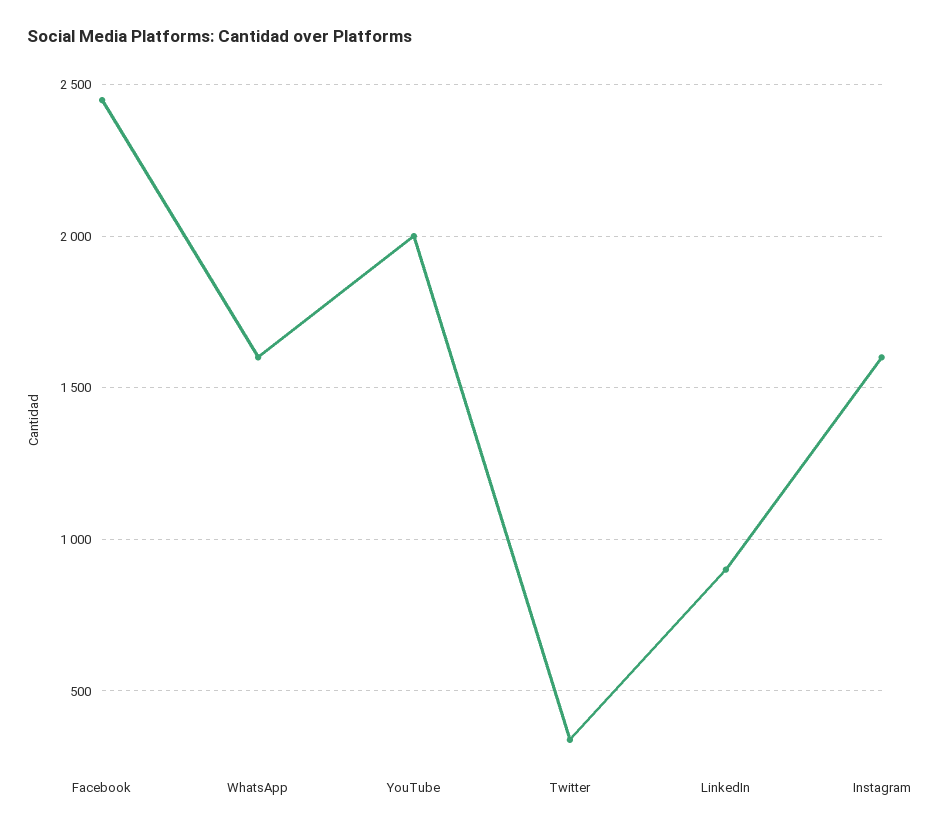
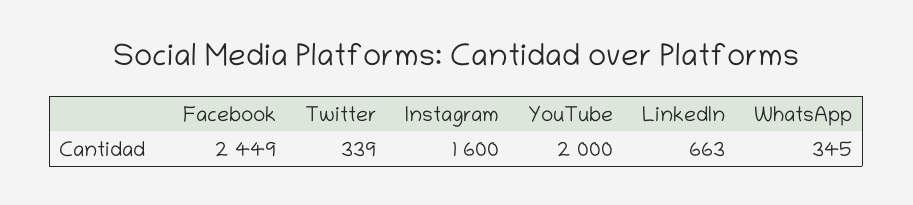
WhatsApp: 1600 -> 345
LinkedIn: 900 -> 663

